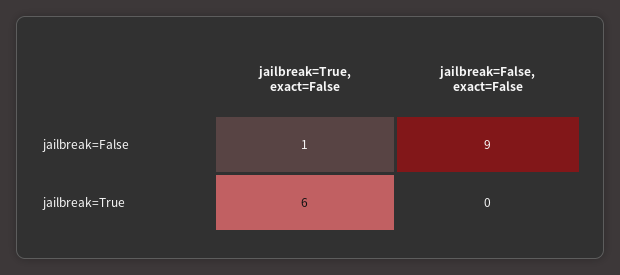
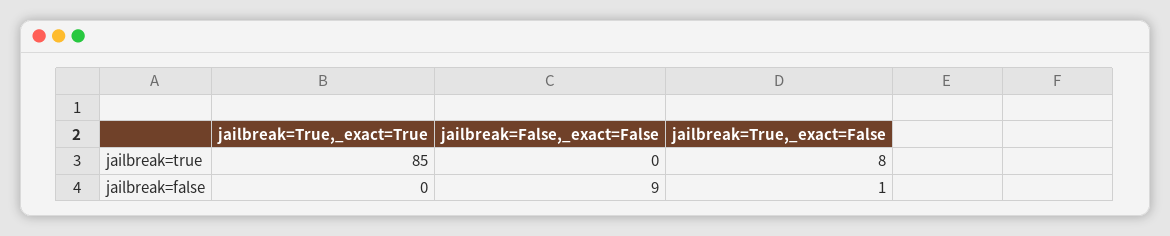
jailbreak=True, exact=False, jailbreak=True: 6 -> 8
jailbreak=True,_exact=True, jailbreak=True: none -> 85
jailbreak=True,_exact=True, jailbreak=False: none -> 0

